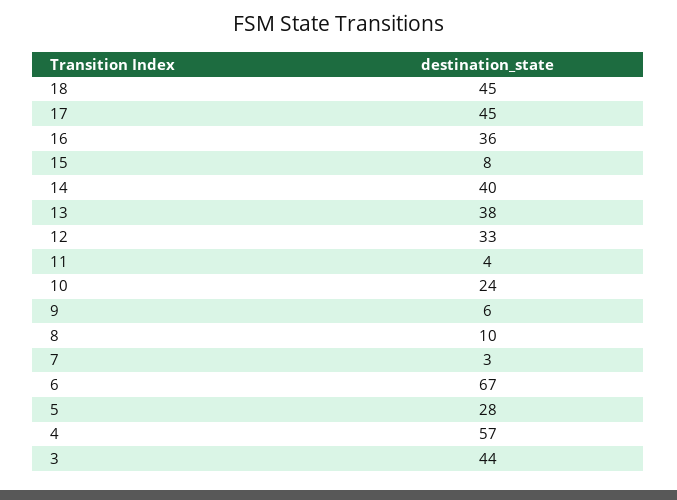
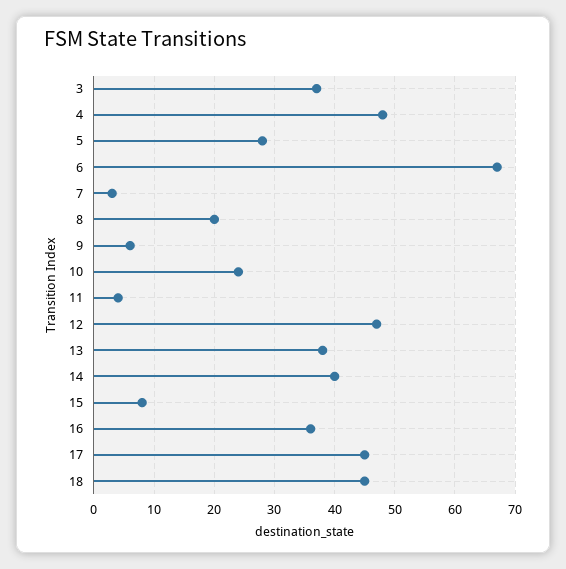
12: 33 -> 47
8: 10 -> 20
4: 57 -> 48
3: 44 -> 37

